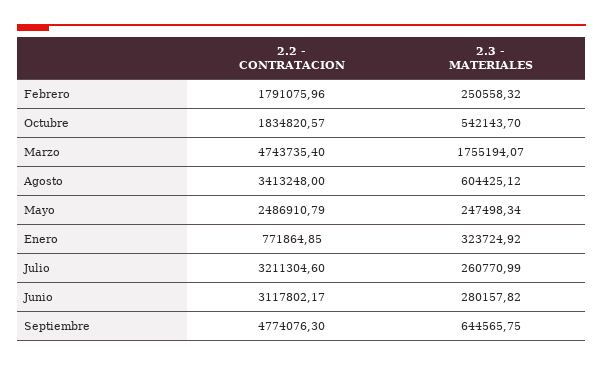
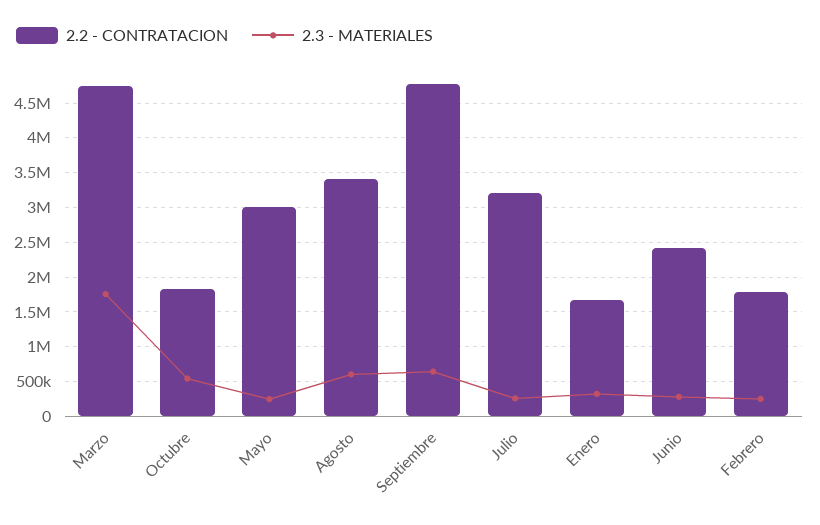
2.2 - CONTRATACION, Mayo: 2486910.79 -> 3000000
2.2 - CONTRATACION, Enero: 771864.85 -> 1700000
2.2 - CONTRATACION, Junio: 3117802.17 -> 2400000

